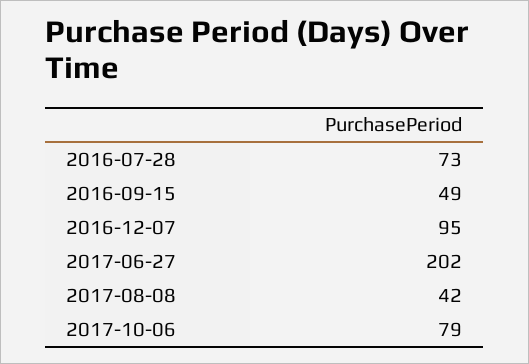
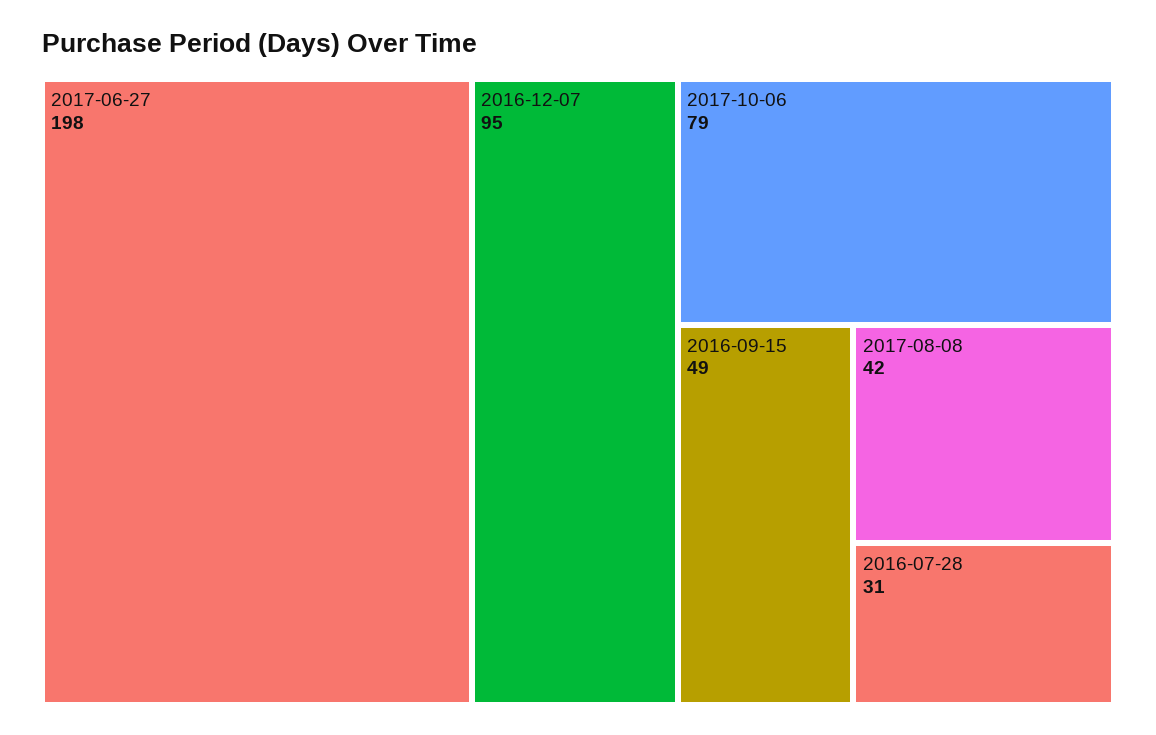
2016-07-28: 73 -> 31
2017-06-27: 202 -> 198

